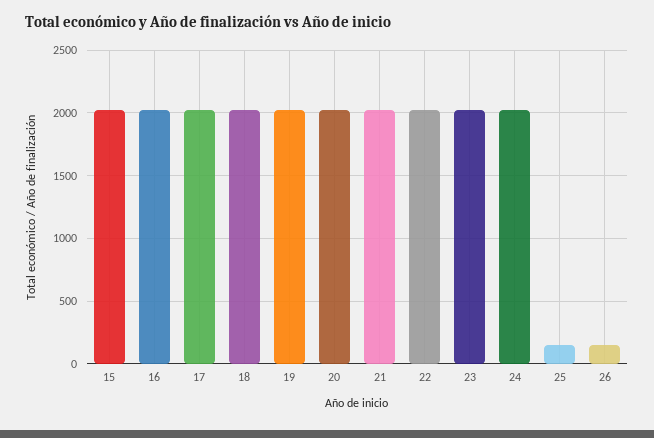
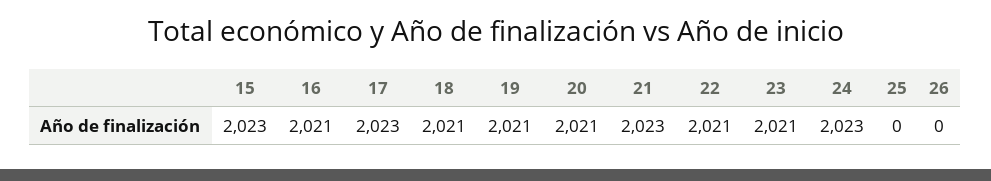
25: 150 -> 0
26: 150 -> 0

